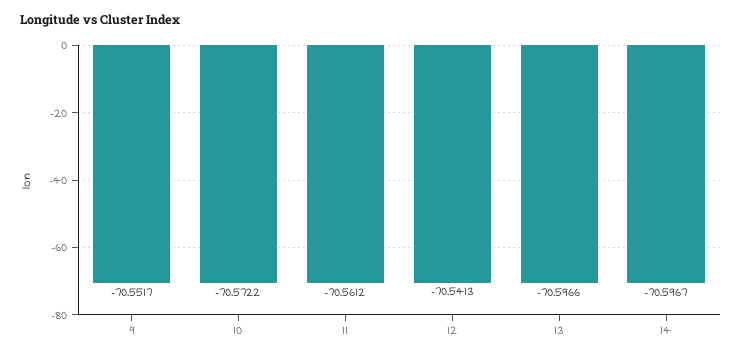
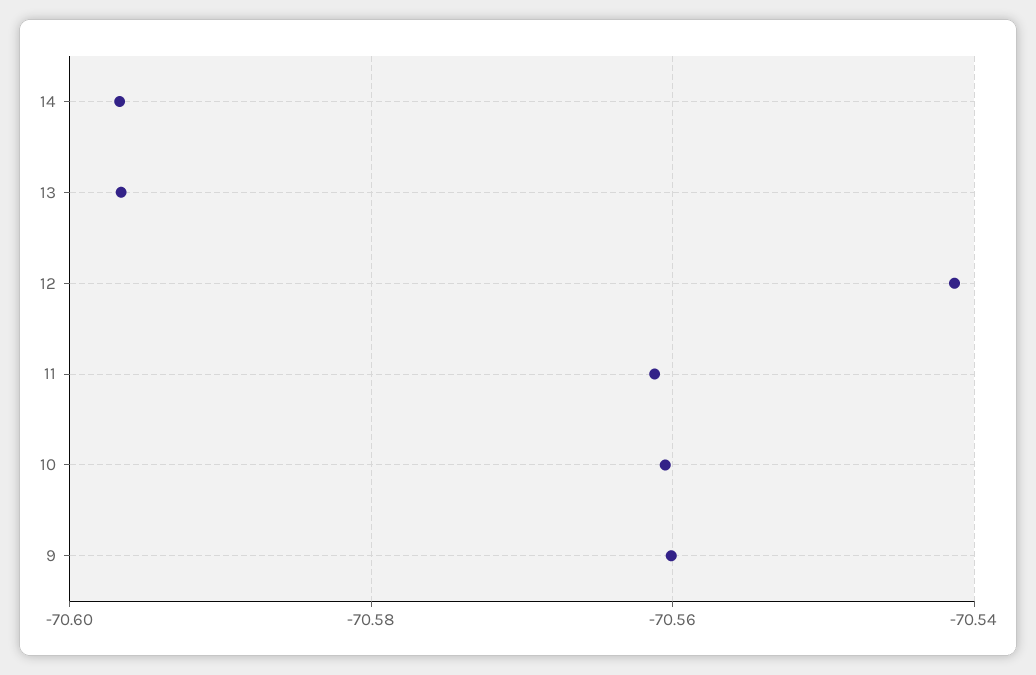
9: -70.5517 -> -70.56
10: -70.5722 -> -70.56

